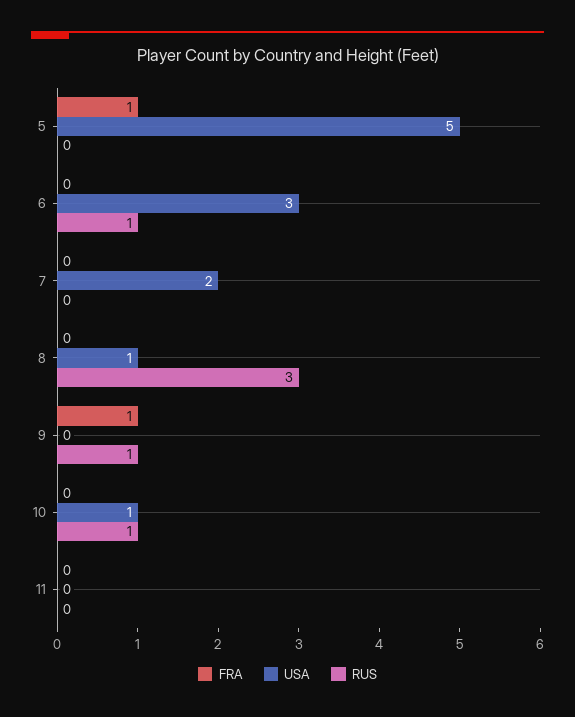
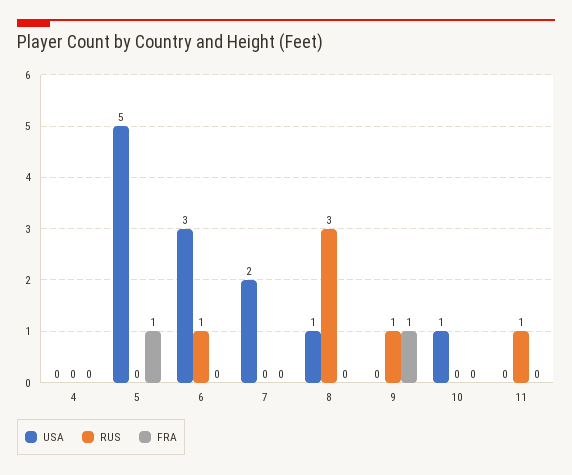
RUS, 10: 1 -> 0
RUS, 11: 0 -> 1
USA, 4: none -> 0
RUS, 4: none -> 0
FRA, 4: none -> 0

